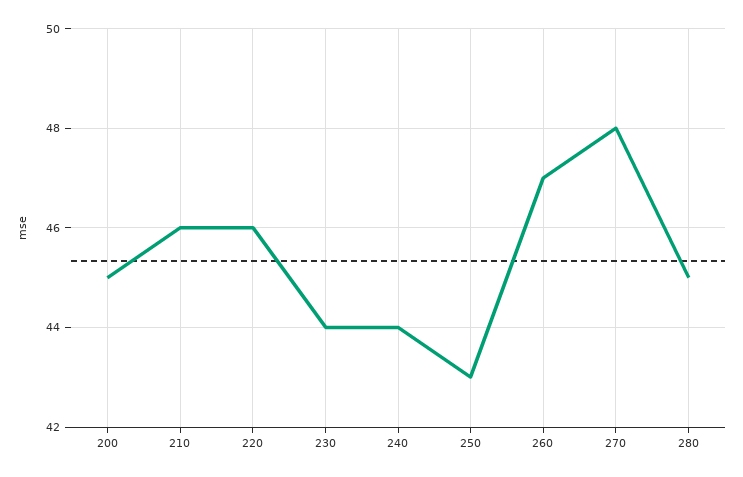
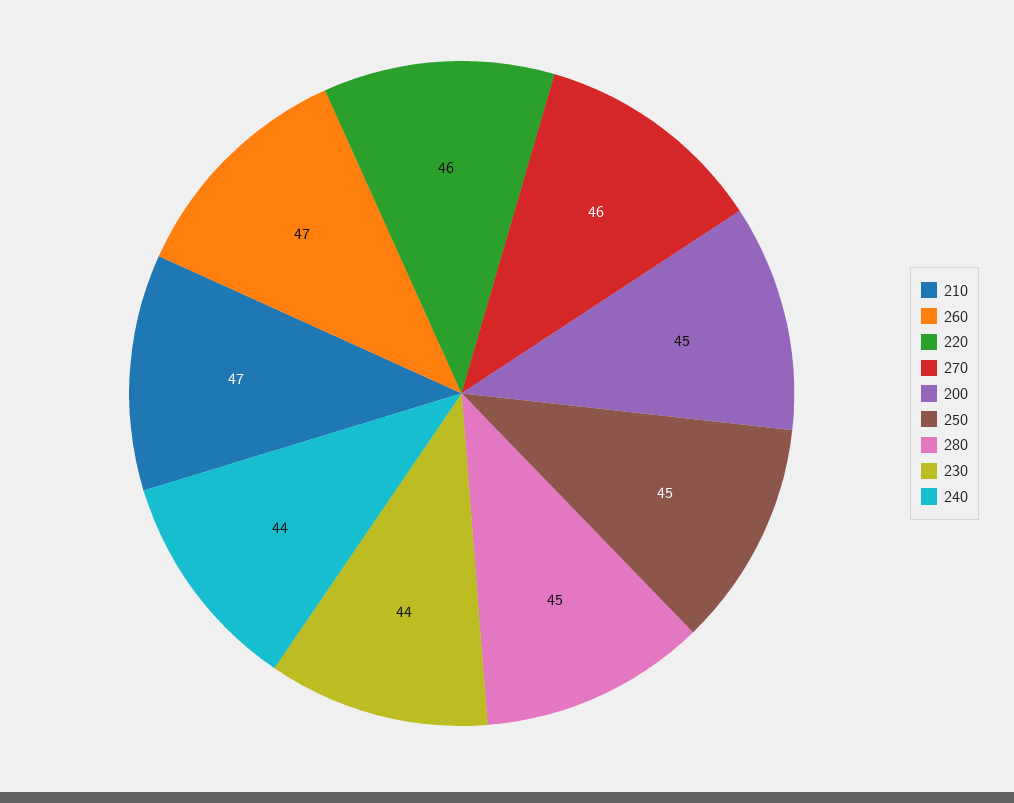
210: 46 -> 47
250: 43 -> 45
270: 48 -> 46

